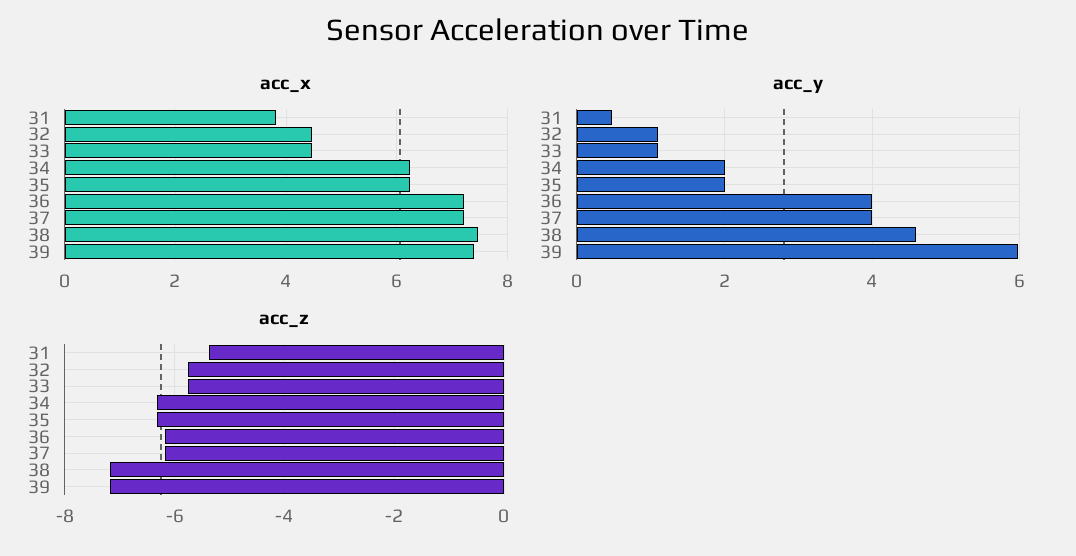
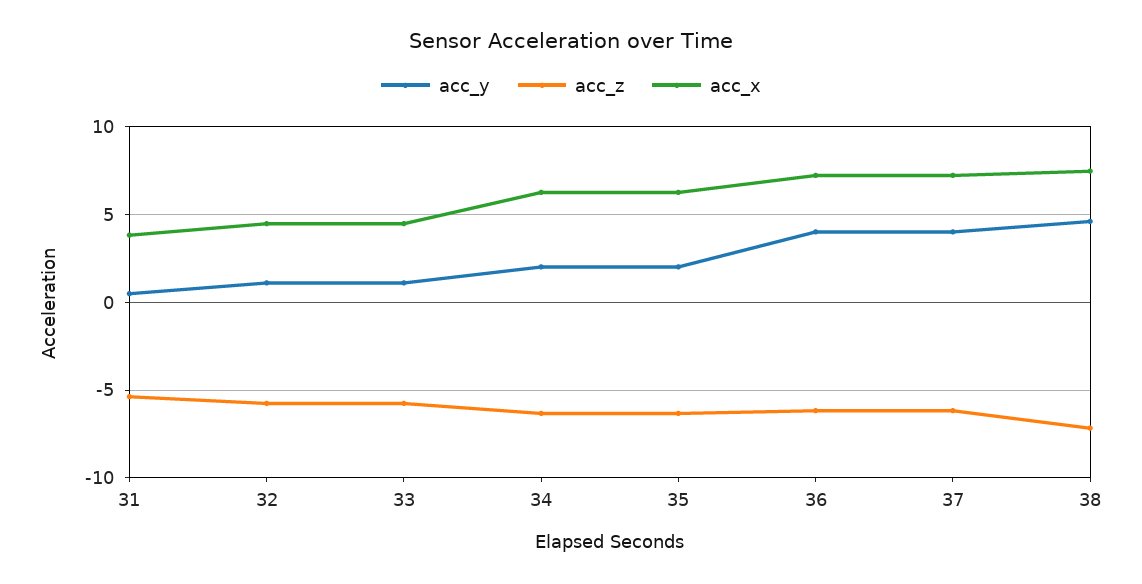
acc_x, 39: 7.4 -> none
acc_y, 39: 6 -> none
acc_z, 39: -7.2 -> none

